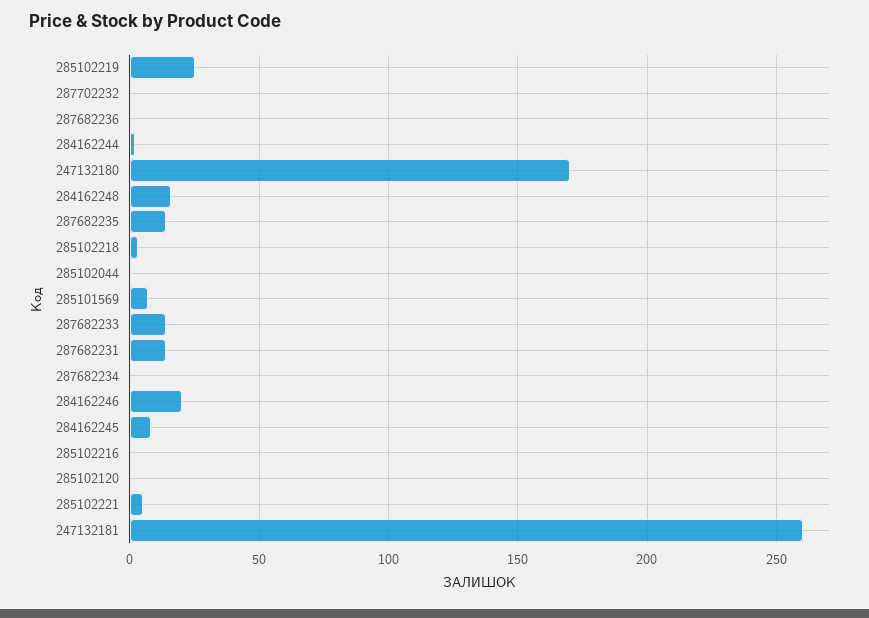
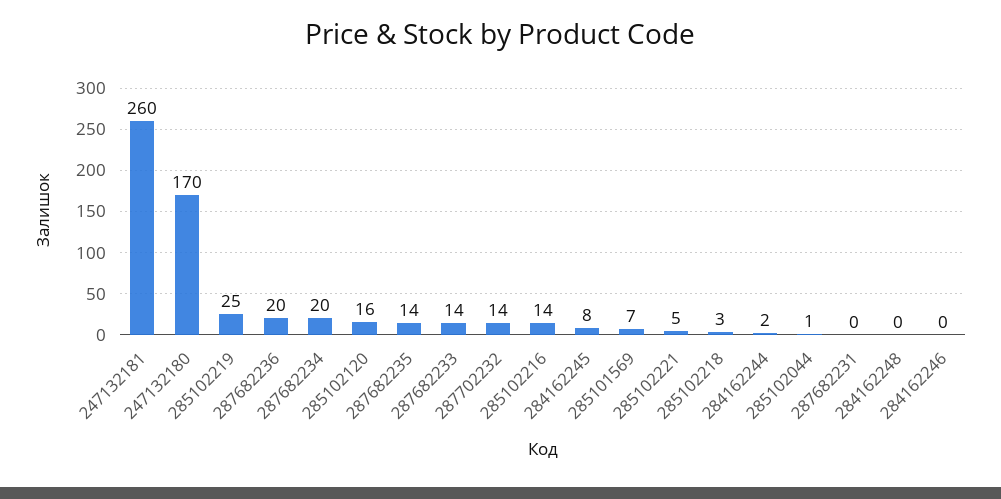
287702232: 0 -> 14
287682236: 0 -> 20
284162248: 15 -> 0
287682231: 15 -> 0
287682234: 0 -> 20
284162246: 20 -> 0
285102216: 0 -> 14
285102120: 0 -> 16

